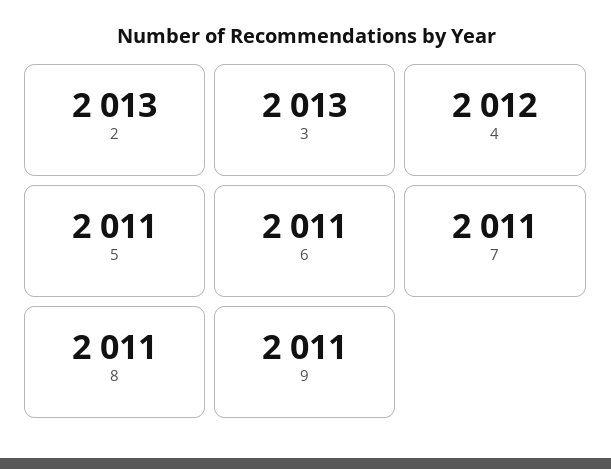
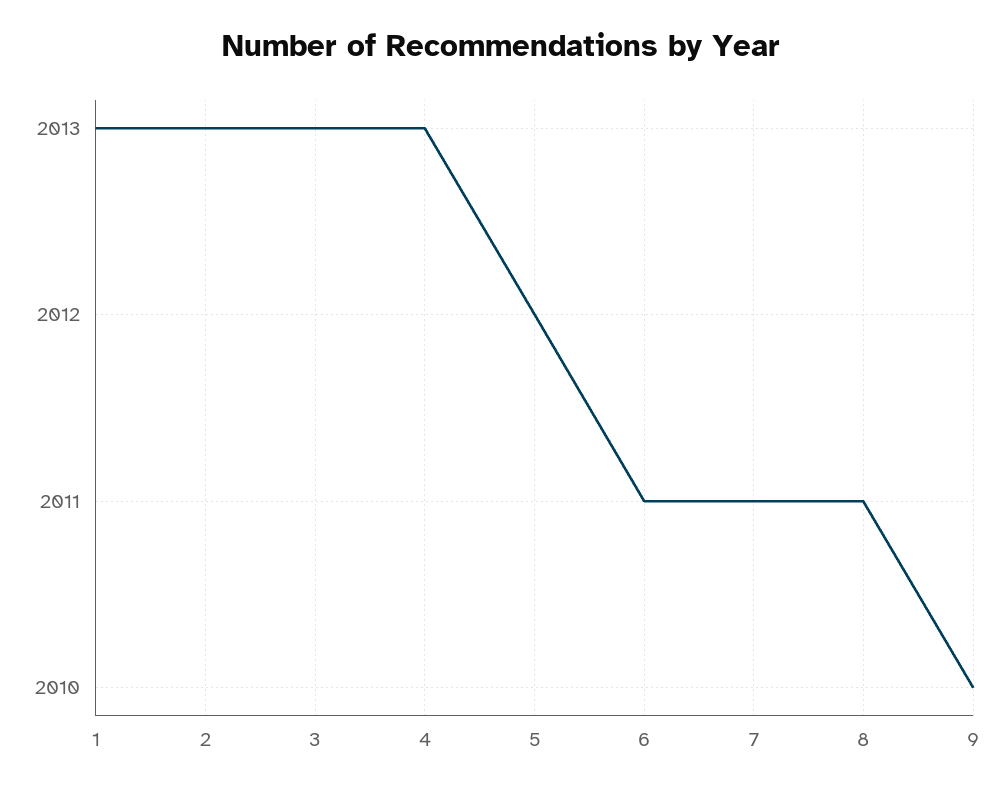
4: 2012 -> 2013
5: 2011 -> 2012
9: 2011 -> 2010
1: none -> 2013

